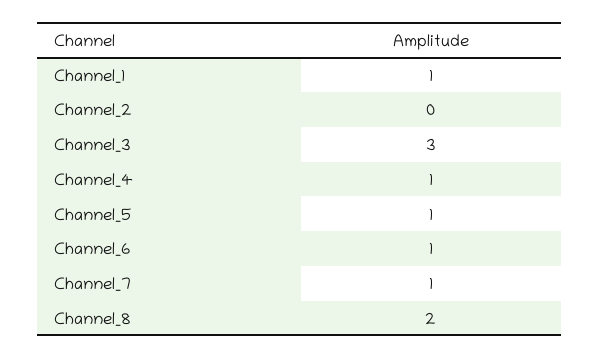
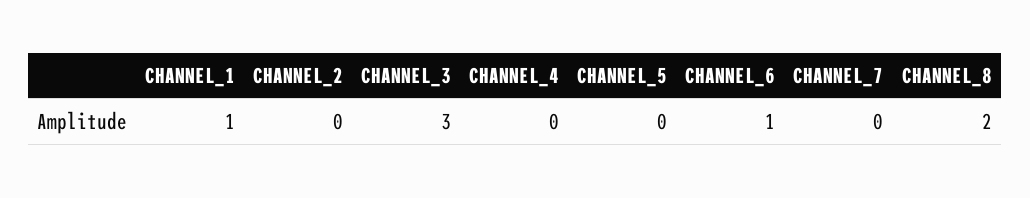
Channel_4: 1 -> 0
Channel_5: 1 -> 0
Channel_7: 1 -> 0

